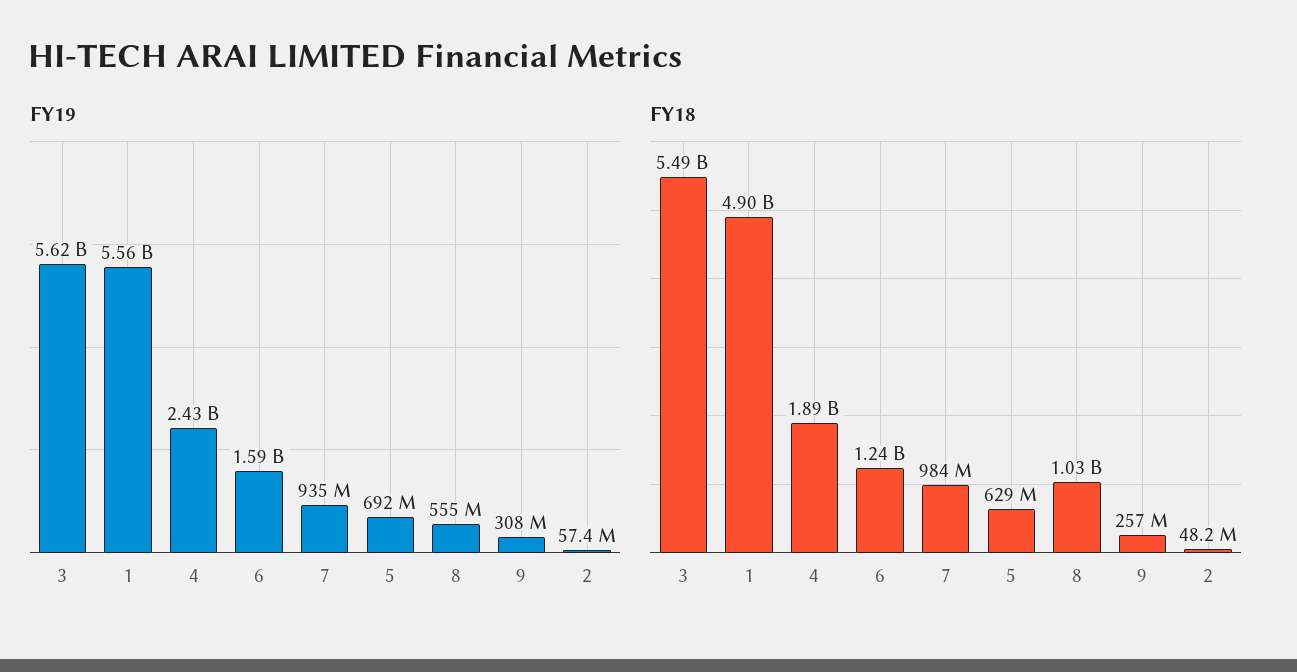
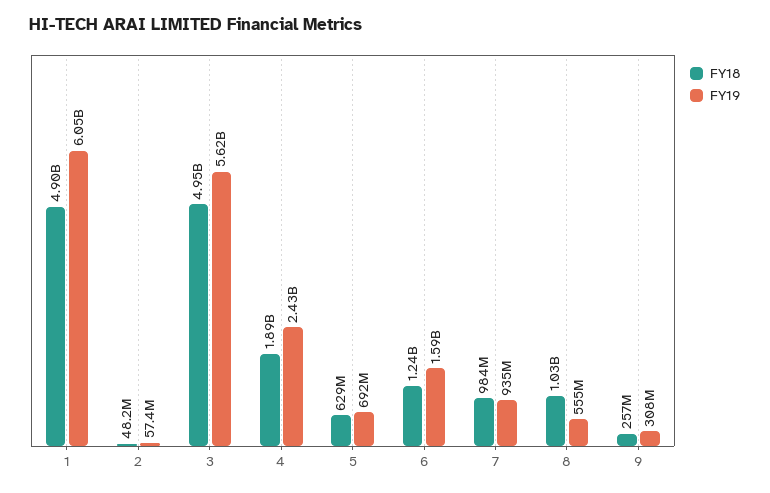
FY19, 1: 5560000000 -> 6050000000
FY18, 3: 5490000000 -> 4950000000

